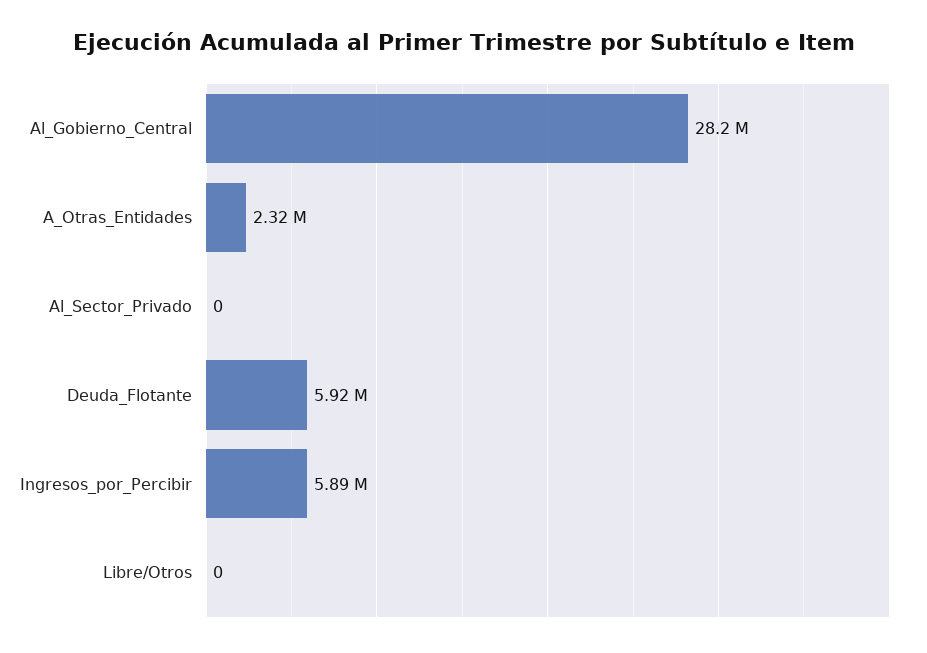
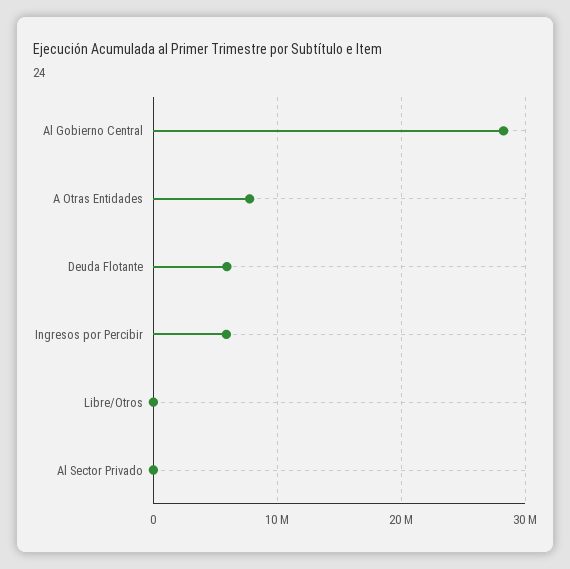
A_Otras_Entidades: 2320000 -> 8000000

